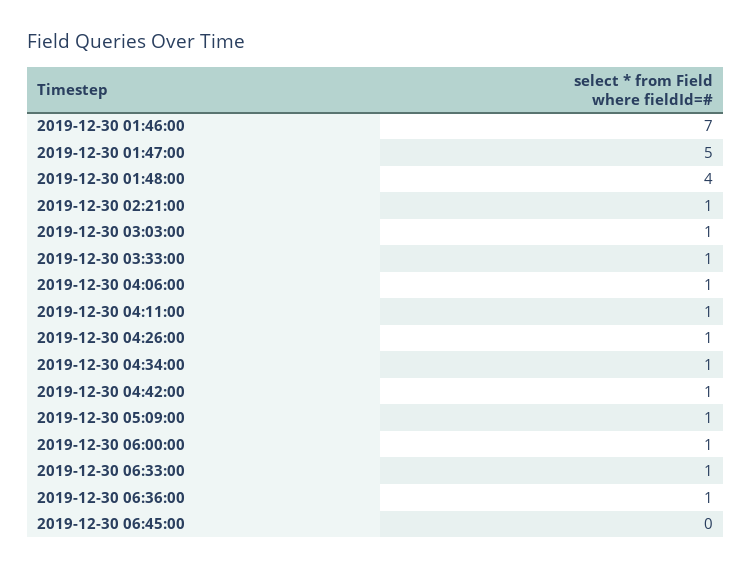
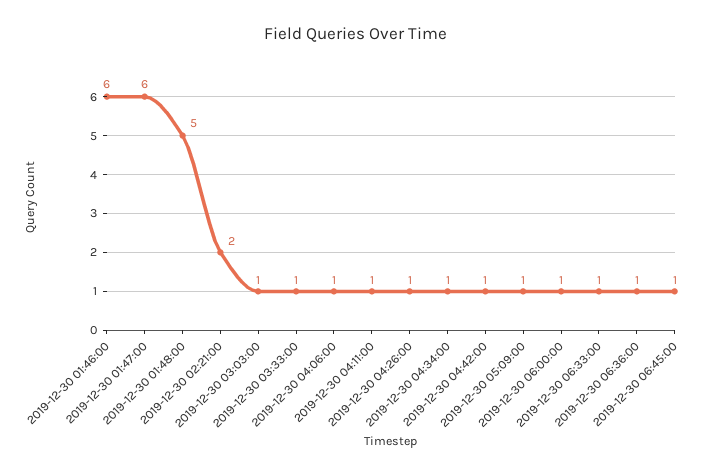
2019-12-30 01:46:00: 7 -> 6
2019-12-30 01:47:00: 5 -> 6
2019-12-30 01:48:00: 4 -> 5
2019-12-30 02:21:00: 1 -> 2
2019-12-30 06:45:00: 0 -> 1

